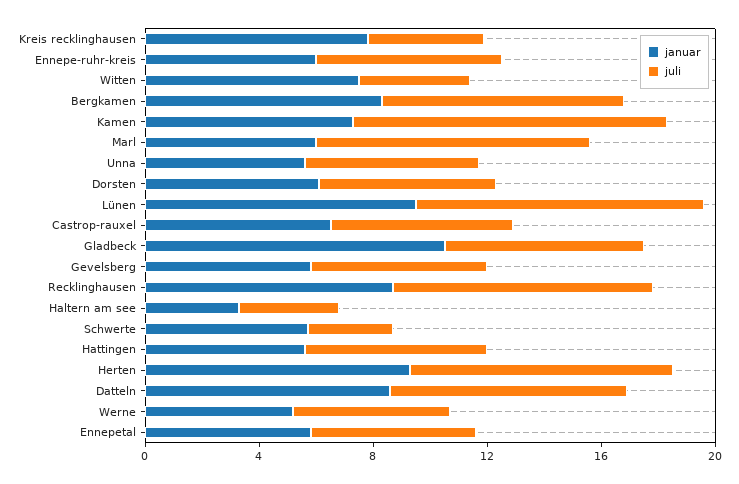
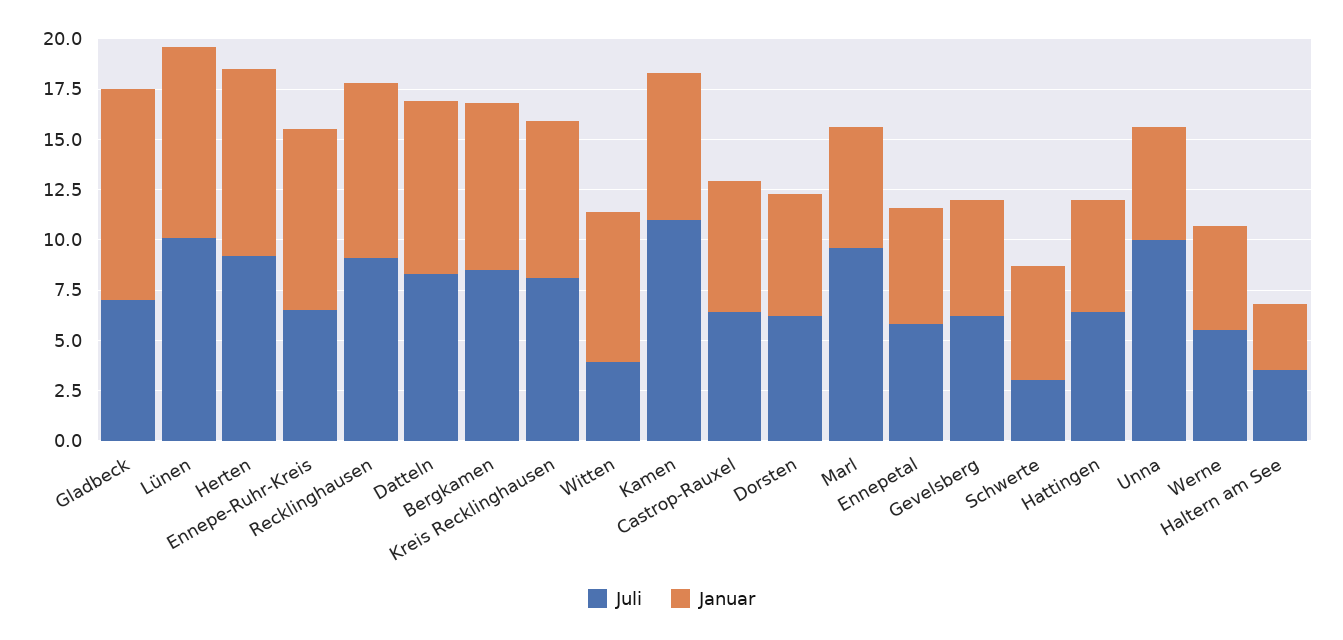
juli, Kreis recklinghausen: 4 -> 8
januar, Ennepe-ruhr-kreis: 6 -> 9
juli, Unna: 6 -> 10

